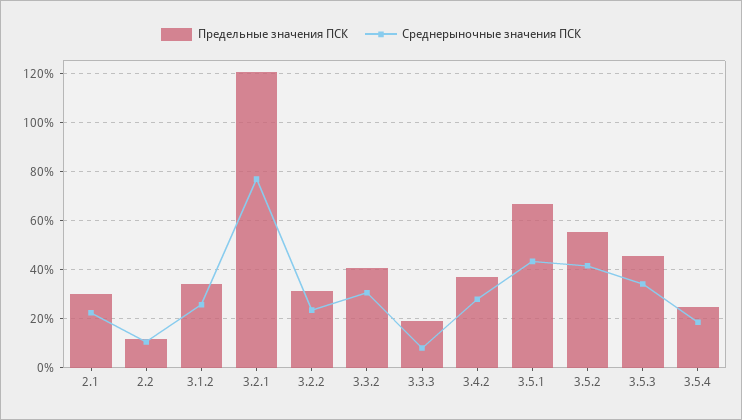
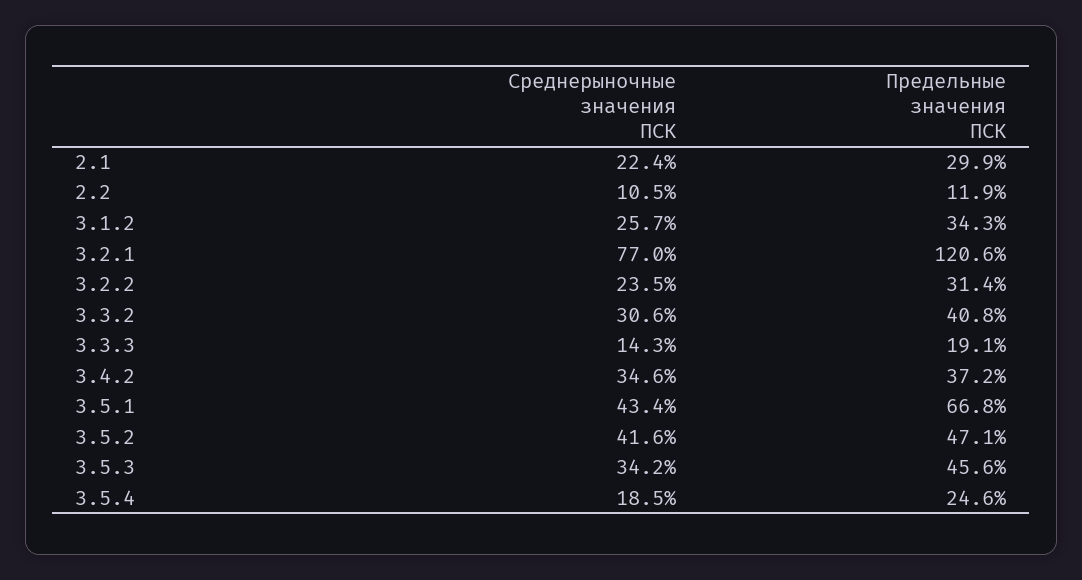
Среднерыночные значения ПСК, 3.3.3: 7.5 -> 14.3
Среднерыночные значения ПСК, 3.4.2: 27.5 -> 34.6
Предельные значения ПСК, 3.5.2: 55 -> 47.1

